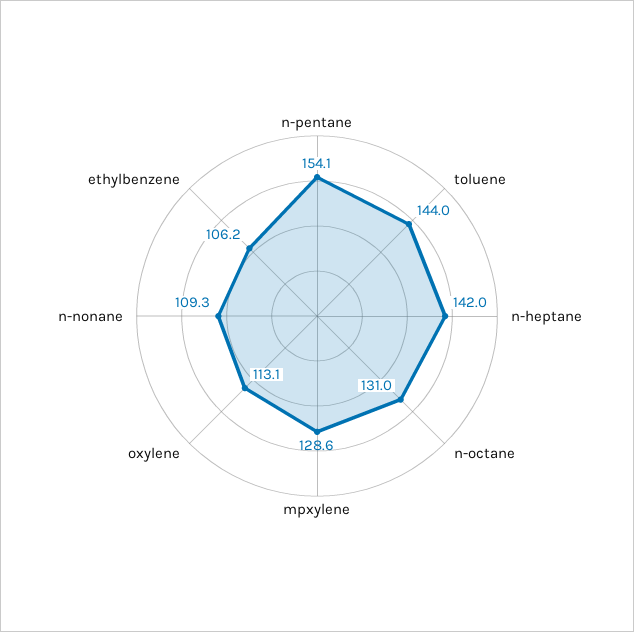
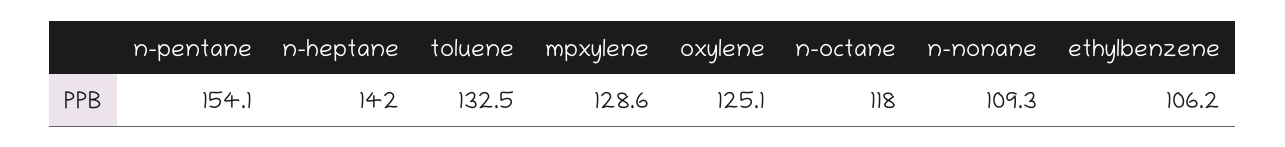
toluene: 144 -> 132.5
n-octane: 131 -> 118
oxylene: 113.1 -> 125.1

